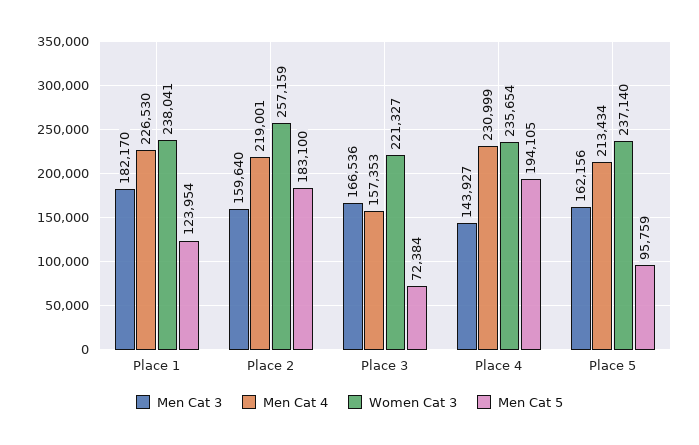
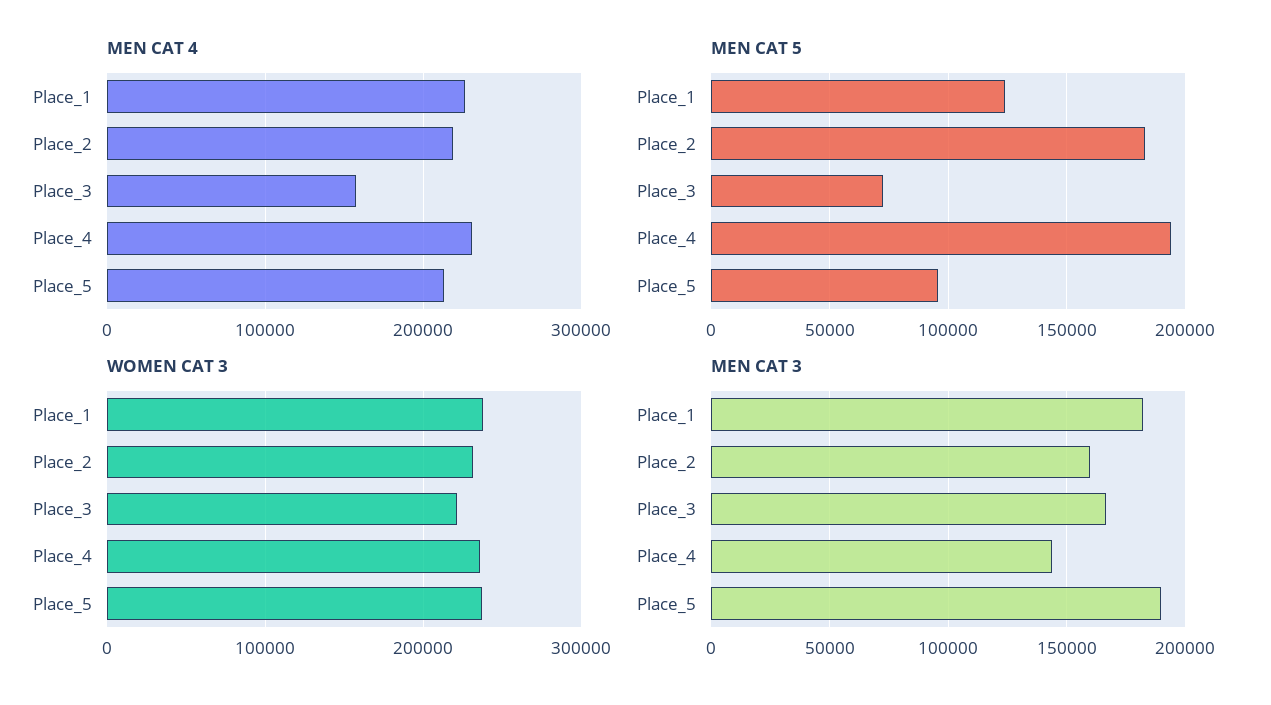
Women Cat 3, Place 2: 257159 -> 230000
Men Cat 3, Place 5: 162156 -> 190000

